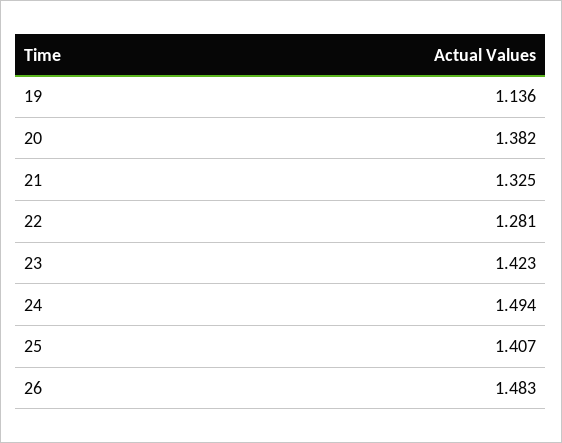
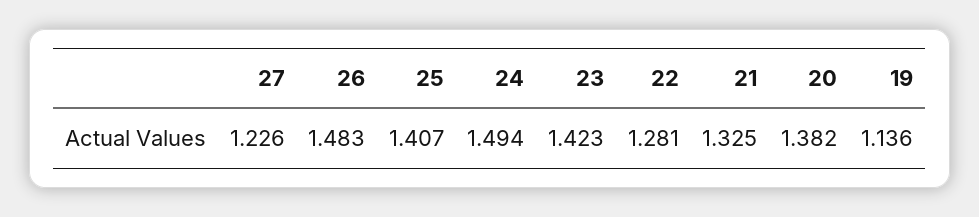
27: none -> 1.226

